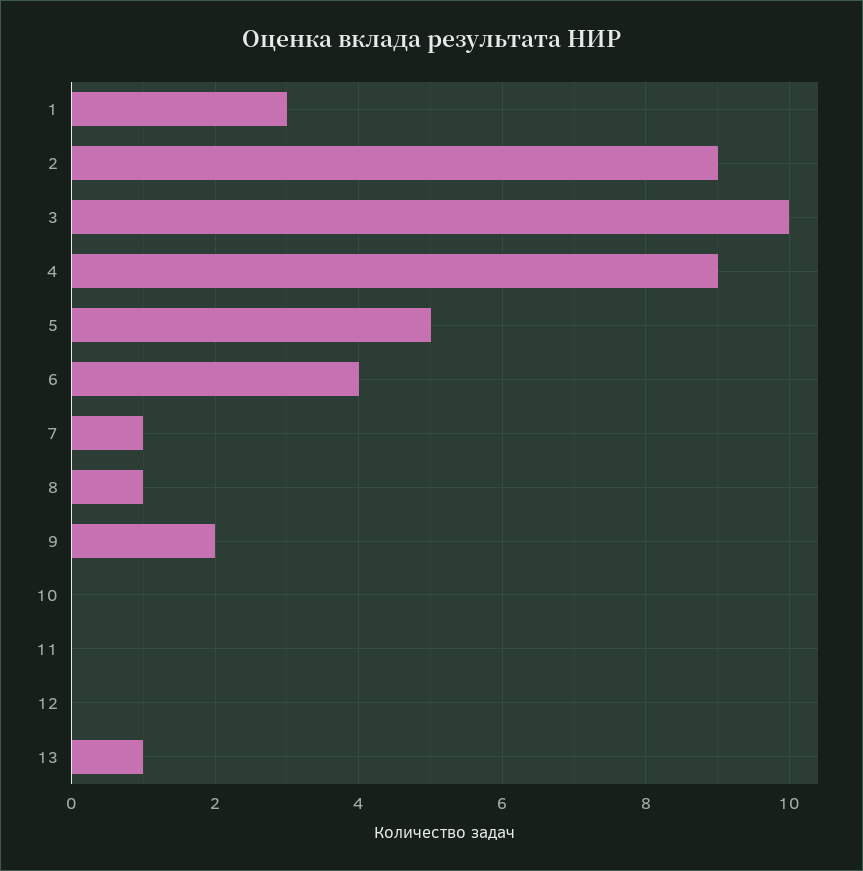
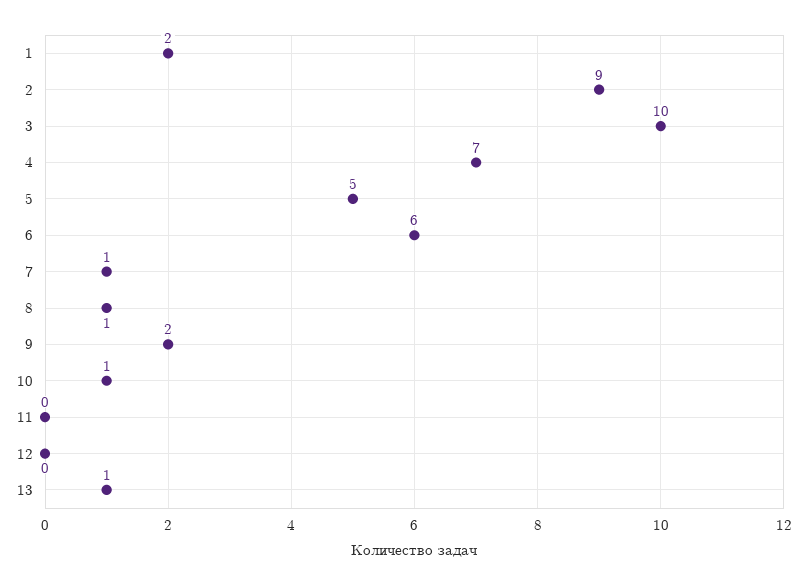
1: 3 -> 2
4: 9 -> 7
6: 4 -> 6
10: 0 -> 1

